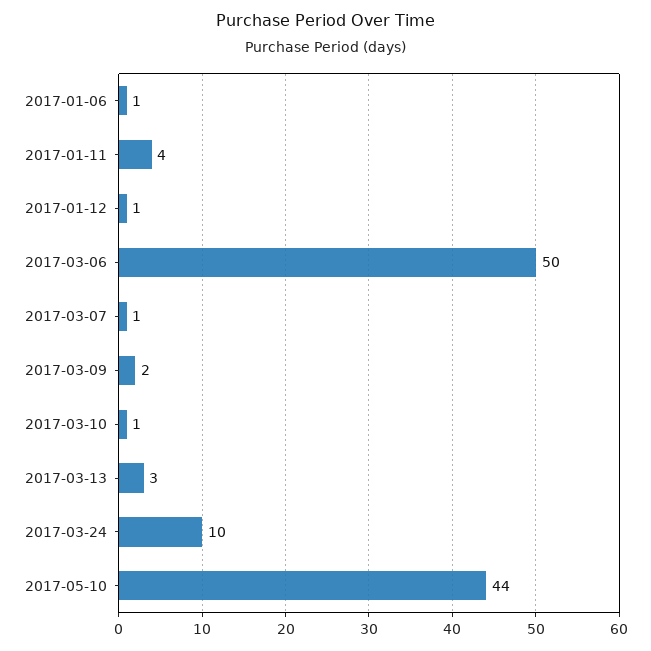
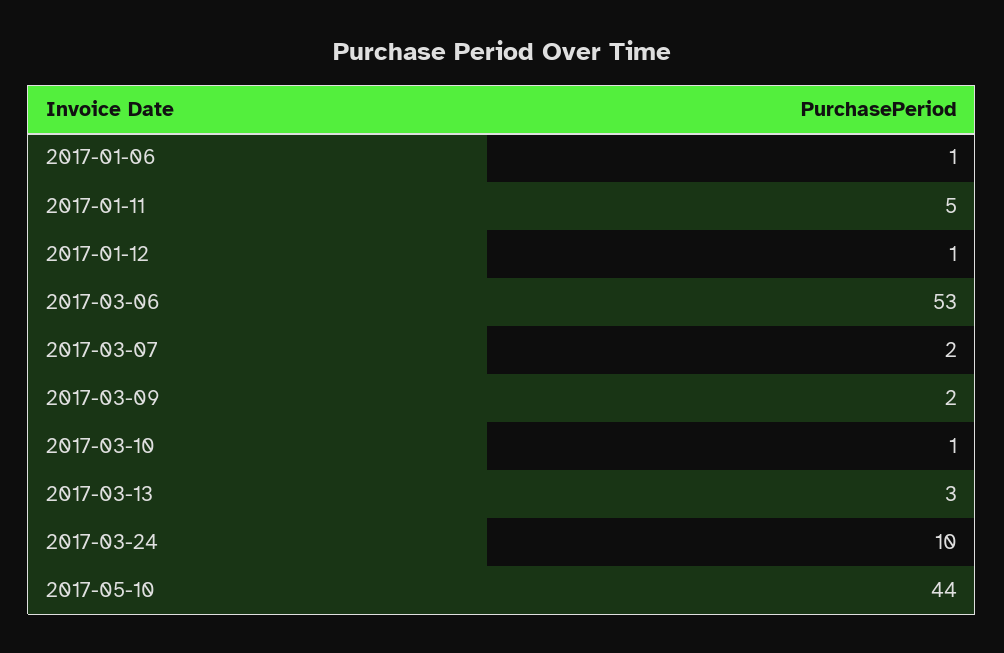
2017-01-11: 4 -> 5
2017-03-06: 50 -> 53
2017-03-07: 1 -> 2

